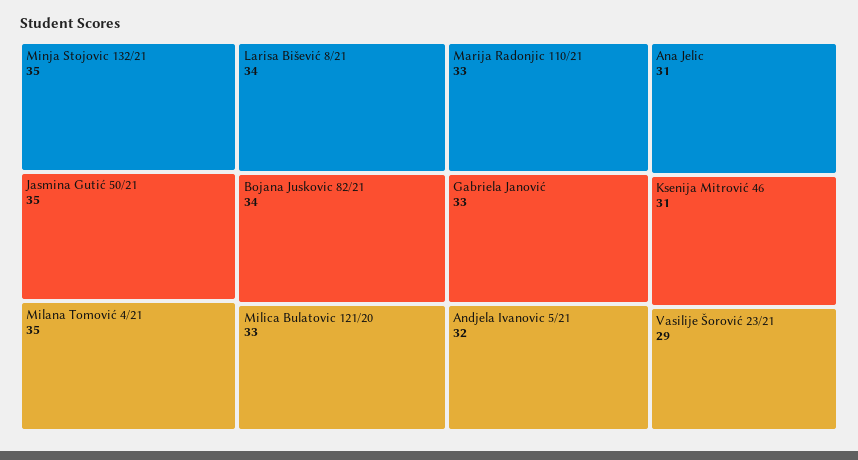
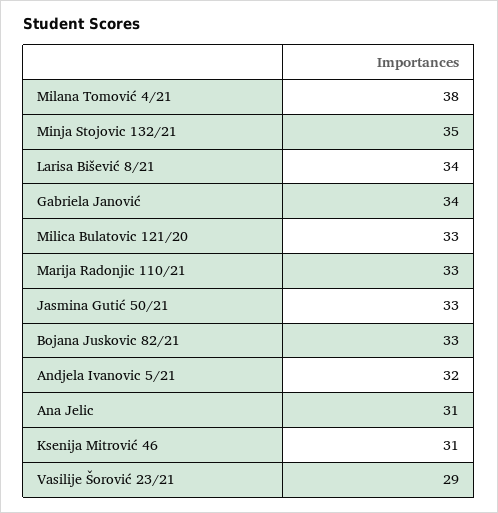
Jasmina Gutić 50/21: 35 -> 33
Milana Tomović 4/21: 35 -> 38
Bojana Juskovic 82/21: 34 -> 33
Gabriela Janović: 33 -> 34

